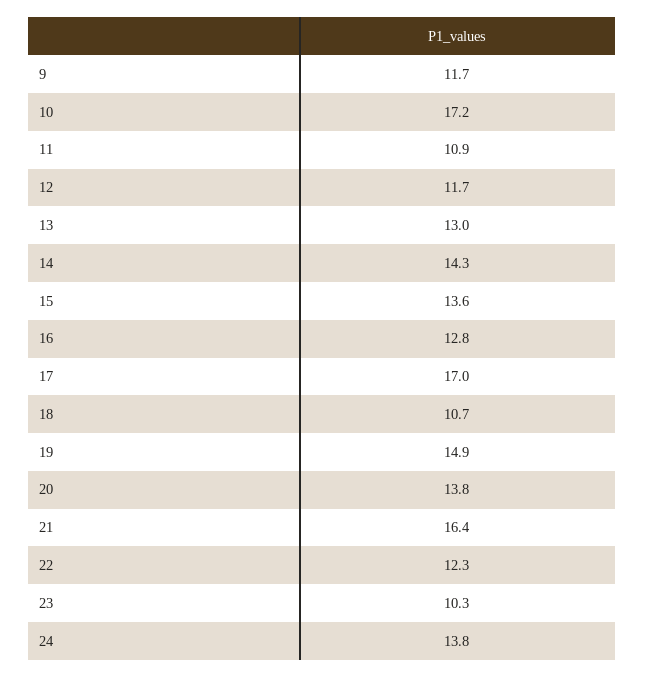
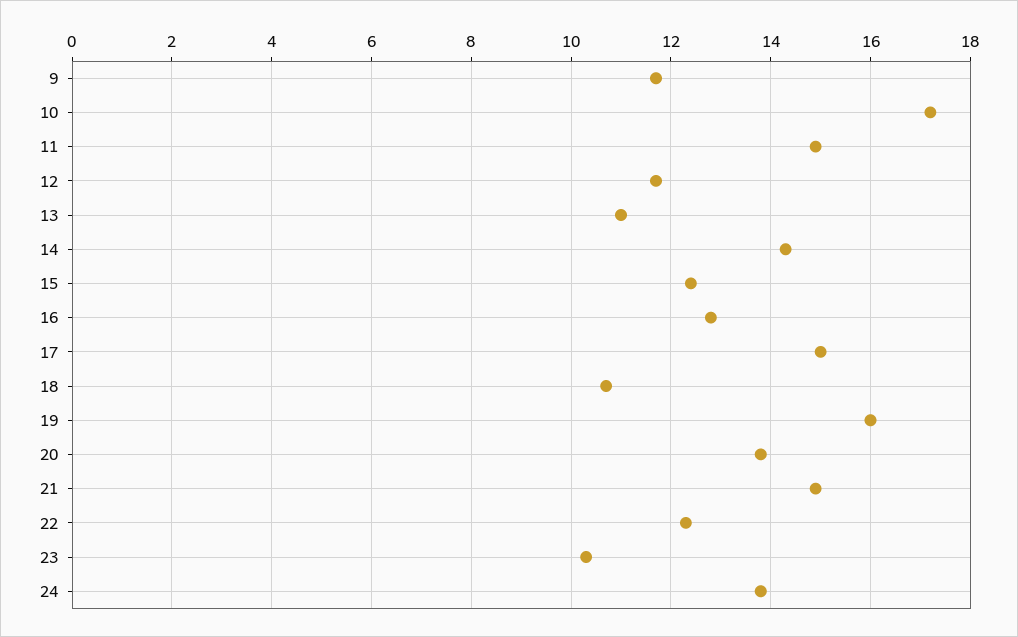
11: 10.9 -> 15
13: 13 -> 11
15: 13.6 -> 12.5
17: 17 -> 15
19: 14.9 -> 16
21: 16.4 -> 15

